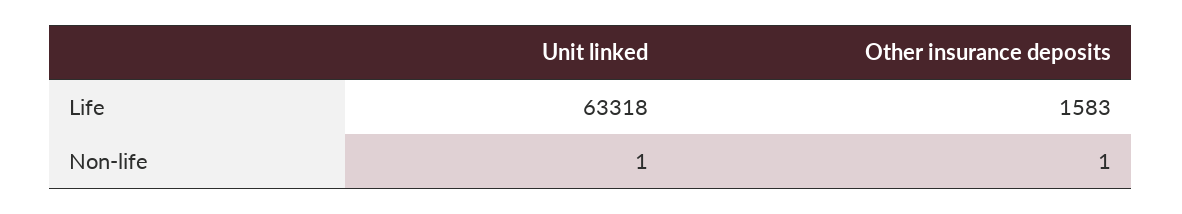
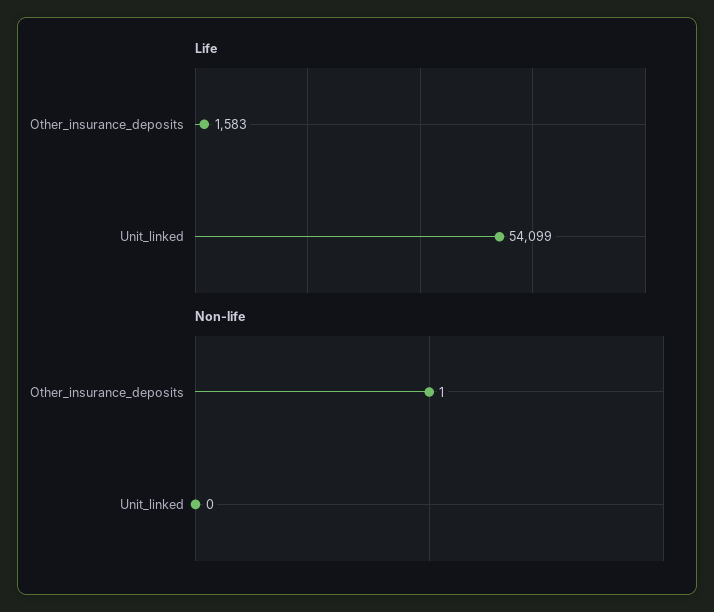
Life, Unit linked: 63318 -> 54099
Non-life, Unit linked: 1 -> 0

